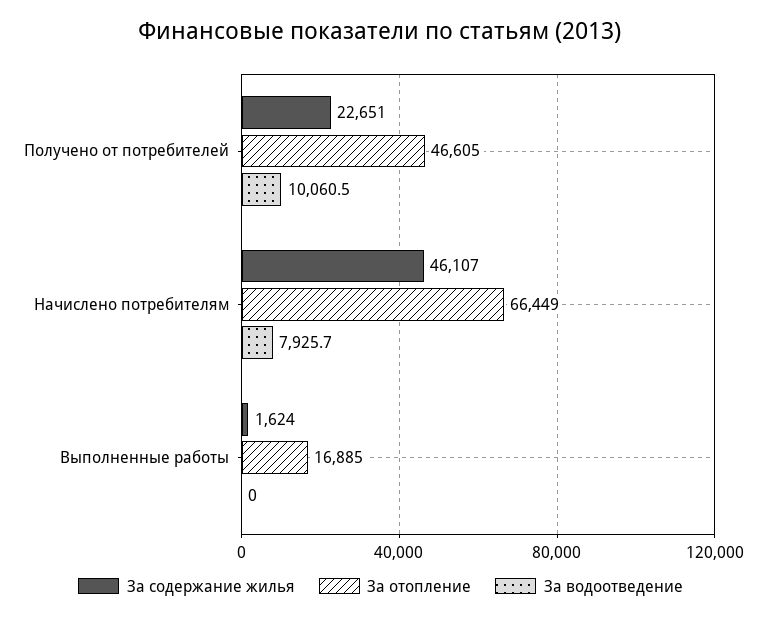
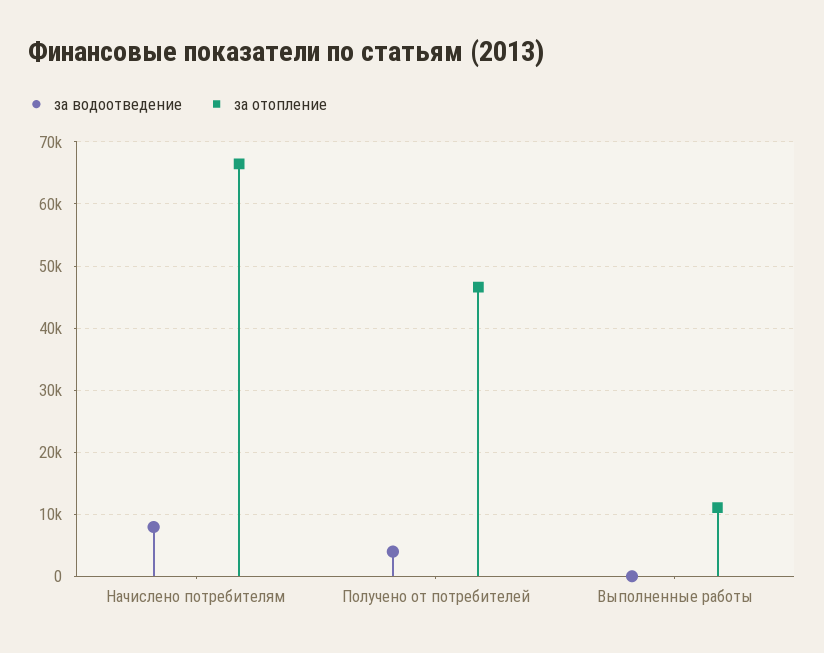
За содержание жилья, Получено от потребителей: 22651 -> none
За водоотведение, Получено от потребителей: 10060.5 -> 4000
За содержание жилья, Начислено потребителям: 46107 -> none
За содержание жилья, Выполненные работы: 1624 -> none
За отопление, Выполненные работы: 16885 -> 11000

